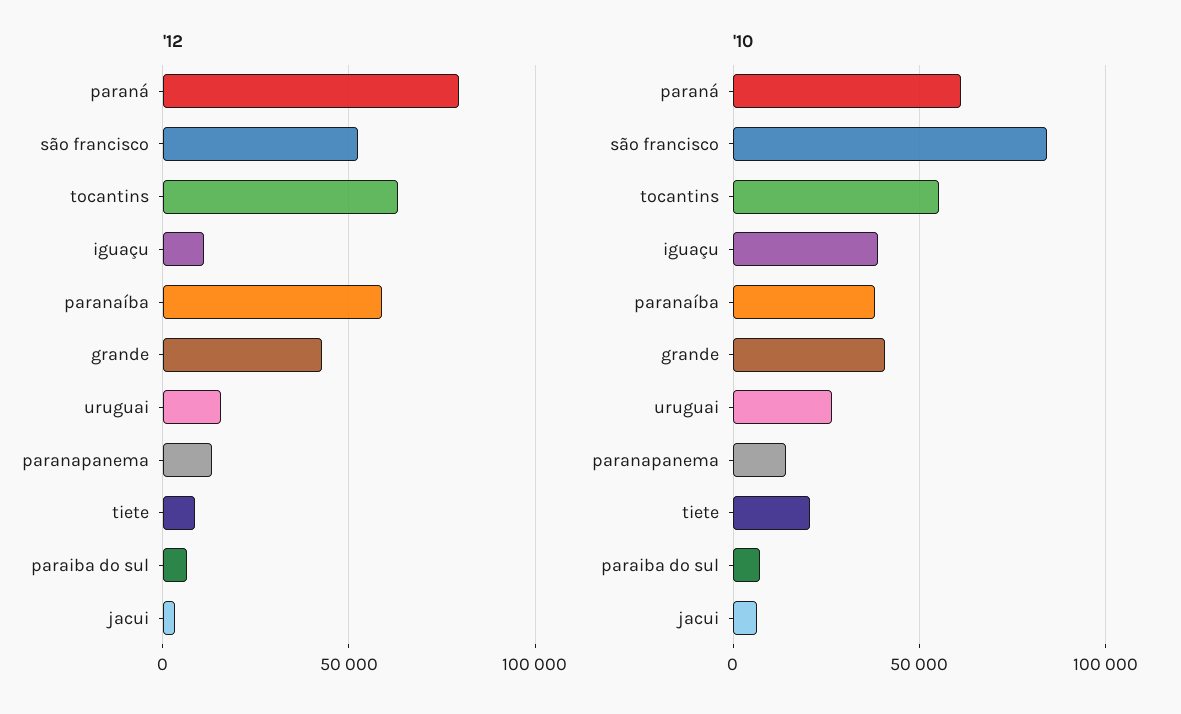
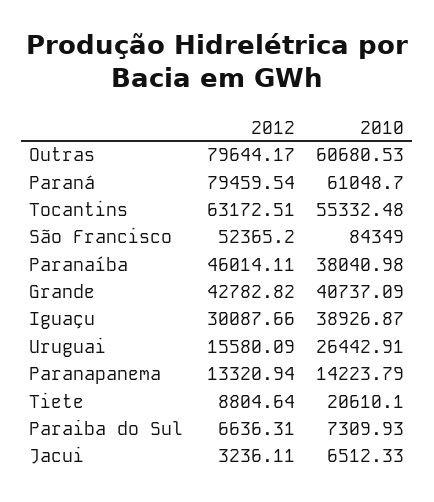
'12, iguaçu: 10000 -> 30087.66
'12, paranaíba: 60000 -> 46014.11
'12, Outras: none -> 79644.17
'10, Outras: none -> 60680.53

